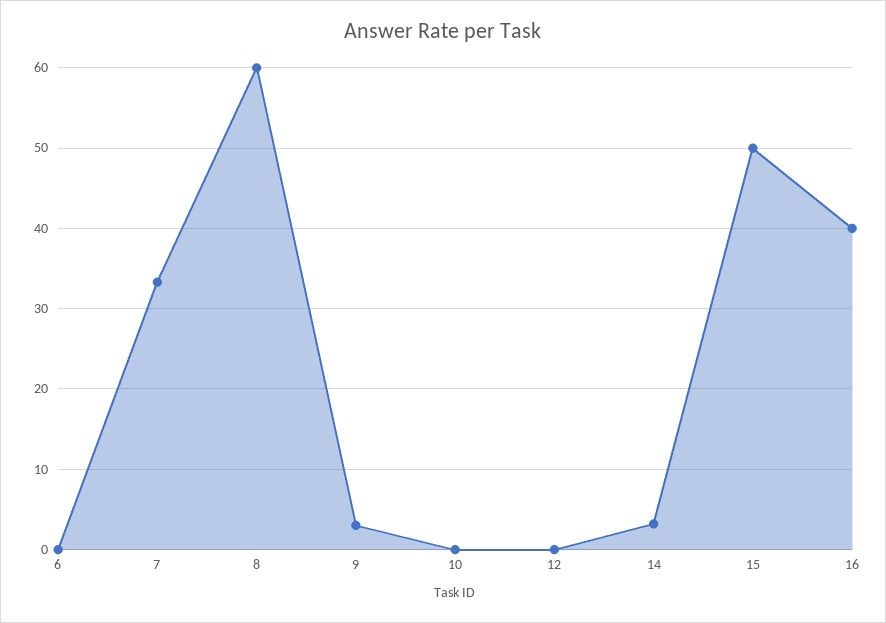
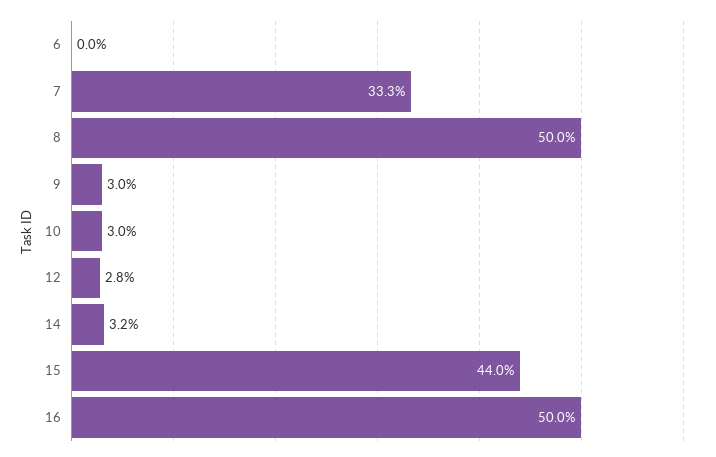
8: 60 -> 50
10: 0 -> 3
12: 0 -> 2.8
15: 50 -> 44
16: 40 -> 50

